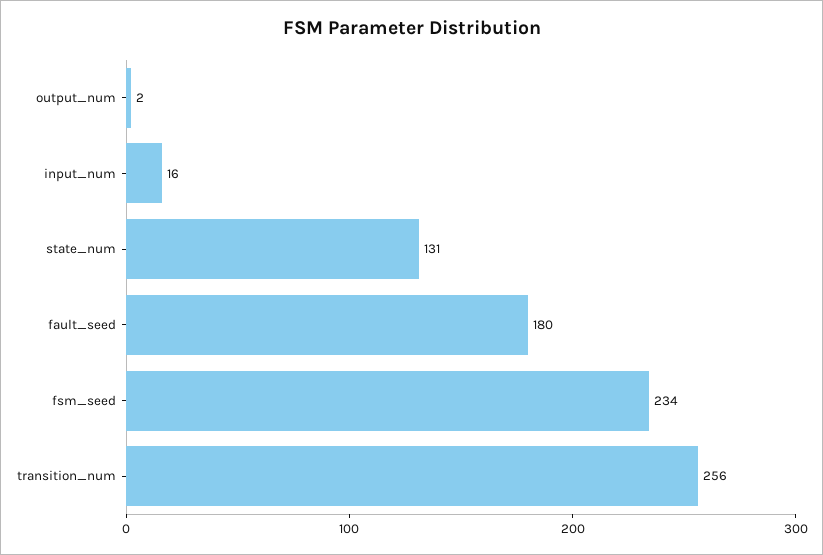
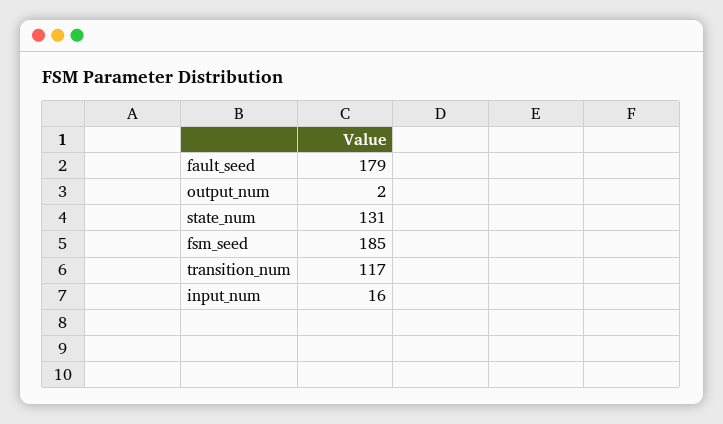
fault_seed: 180 -> 179
fsm_seed: 234 -> 185
transition_num: 256 -> 117

